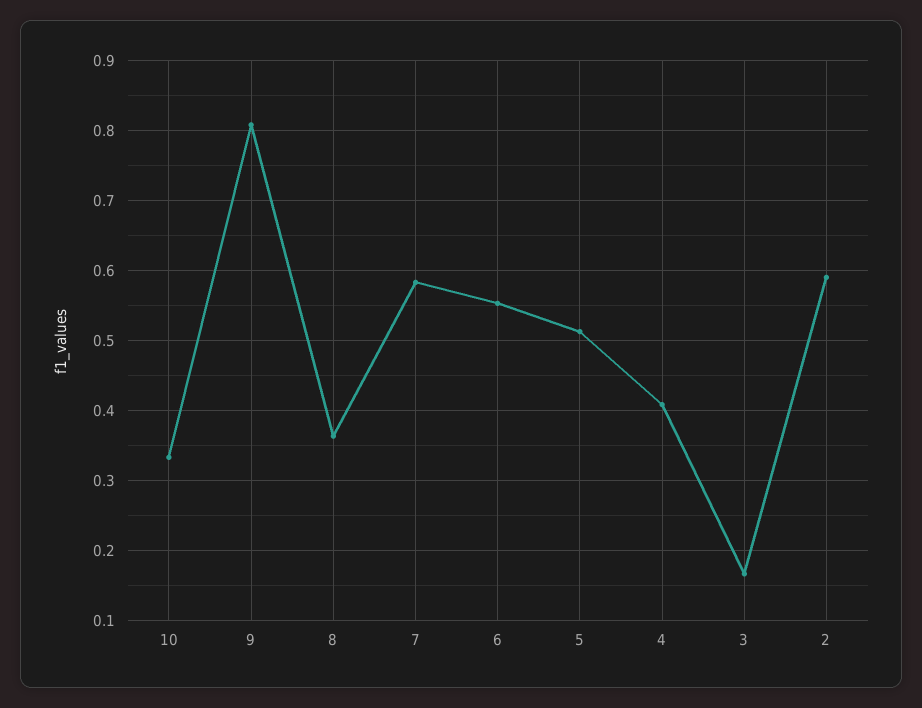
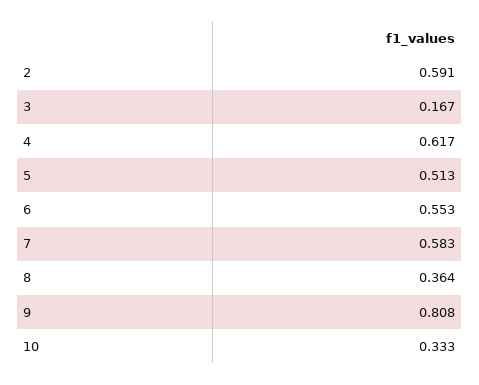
4: 0.41 -> 0.617

